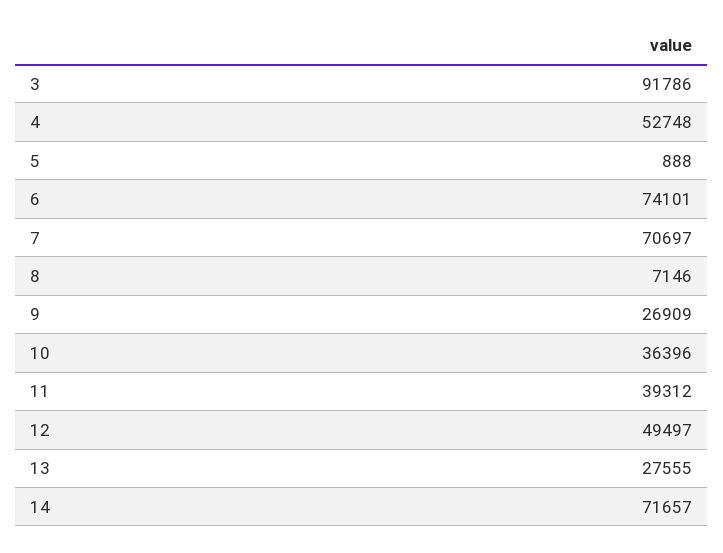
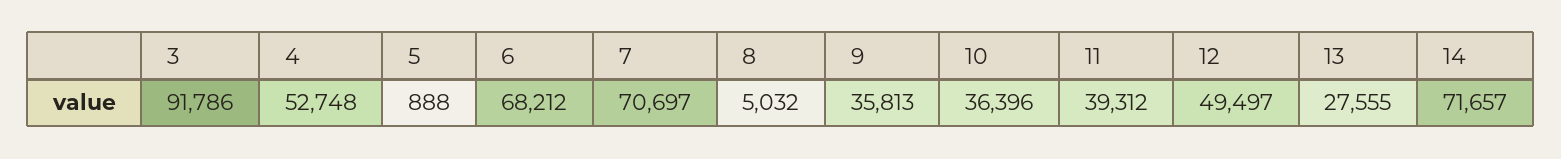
6: 74101 -> 68212
8: 7146 -> 5032
9: 26909 -> 35813

